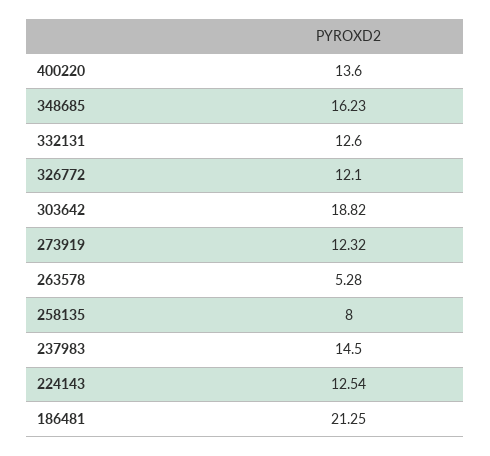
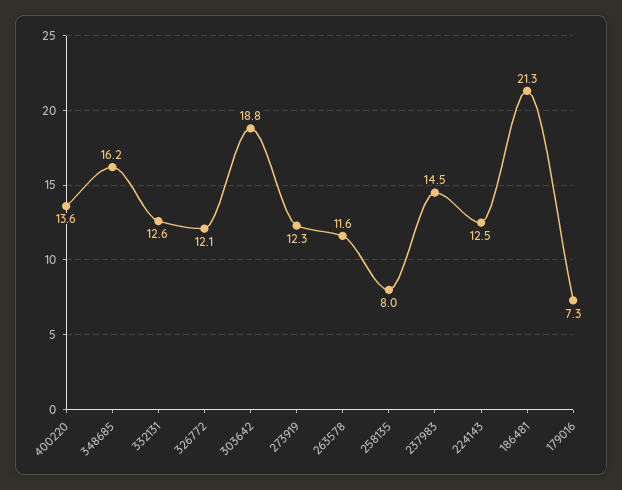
263578: 5.28 -> 11.6
179016: none -> 7.3

